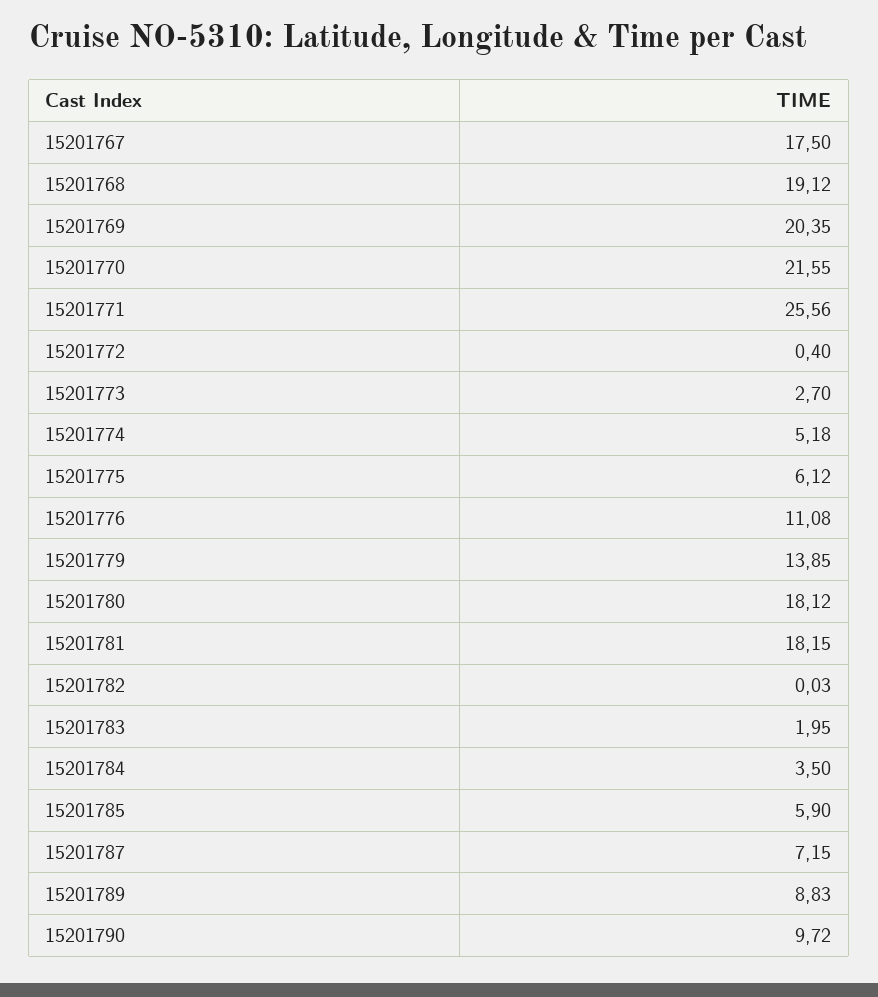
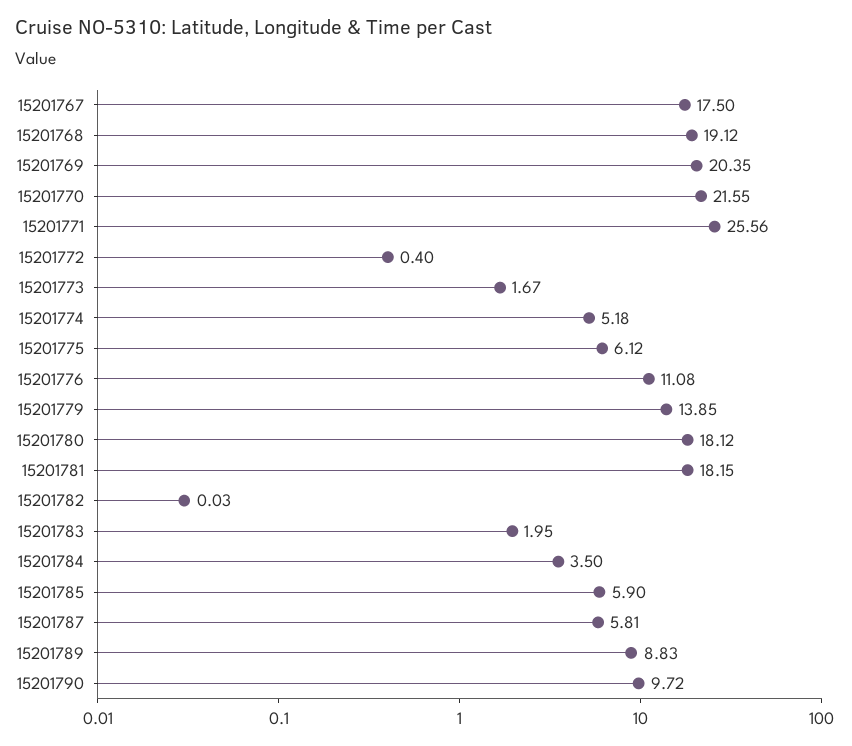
15201773: 2.7 -> 1.67
15201787: 7.15 -> 5.81

